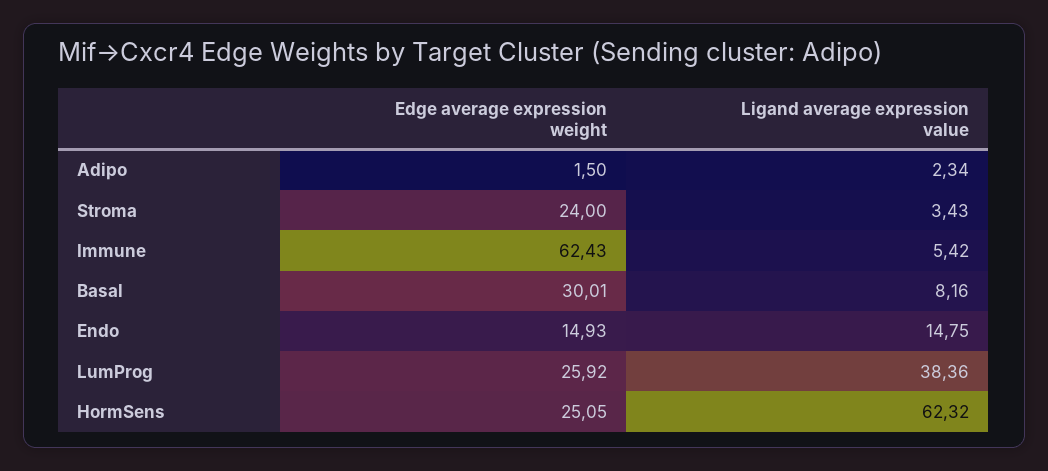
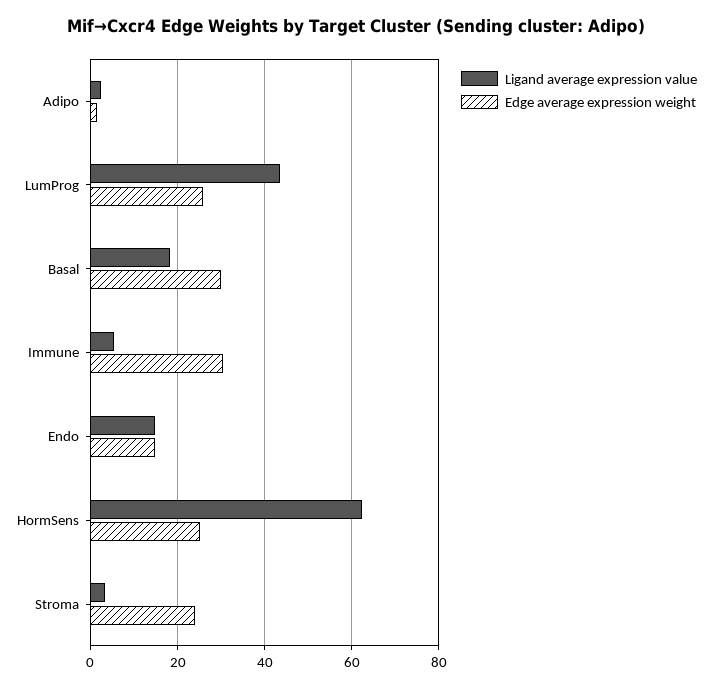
Edge average expression weight, Immune: 62.43 -> 30
Ligand average expression value, Basal: 8.16 -> 18
Ligand average expression value, LumProg: 38.36 -> 44

